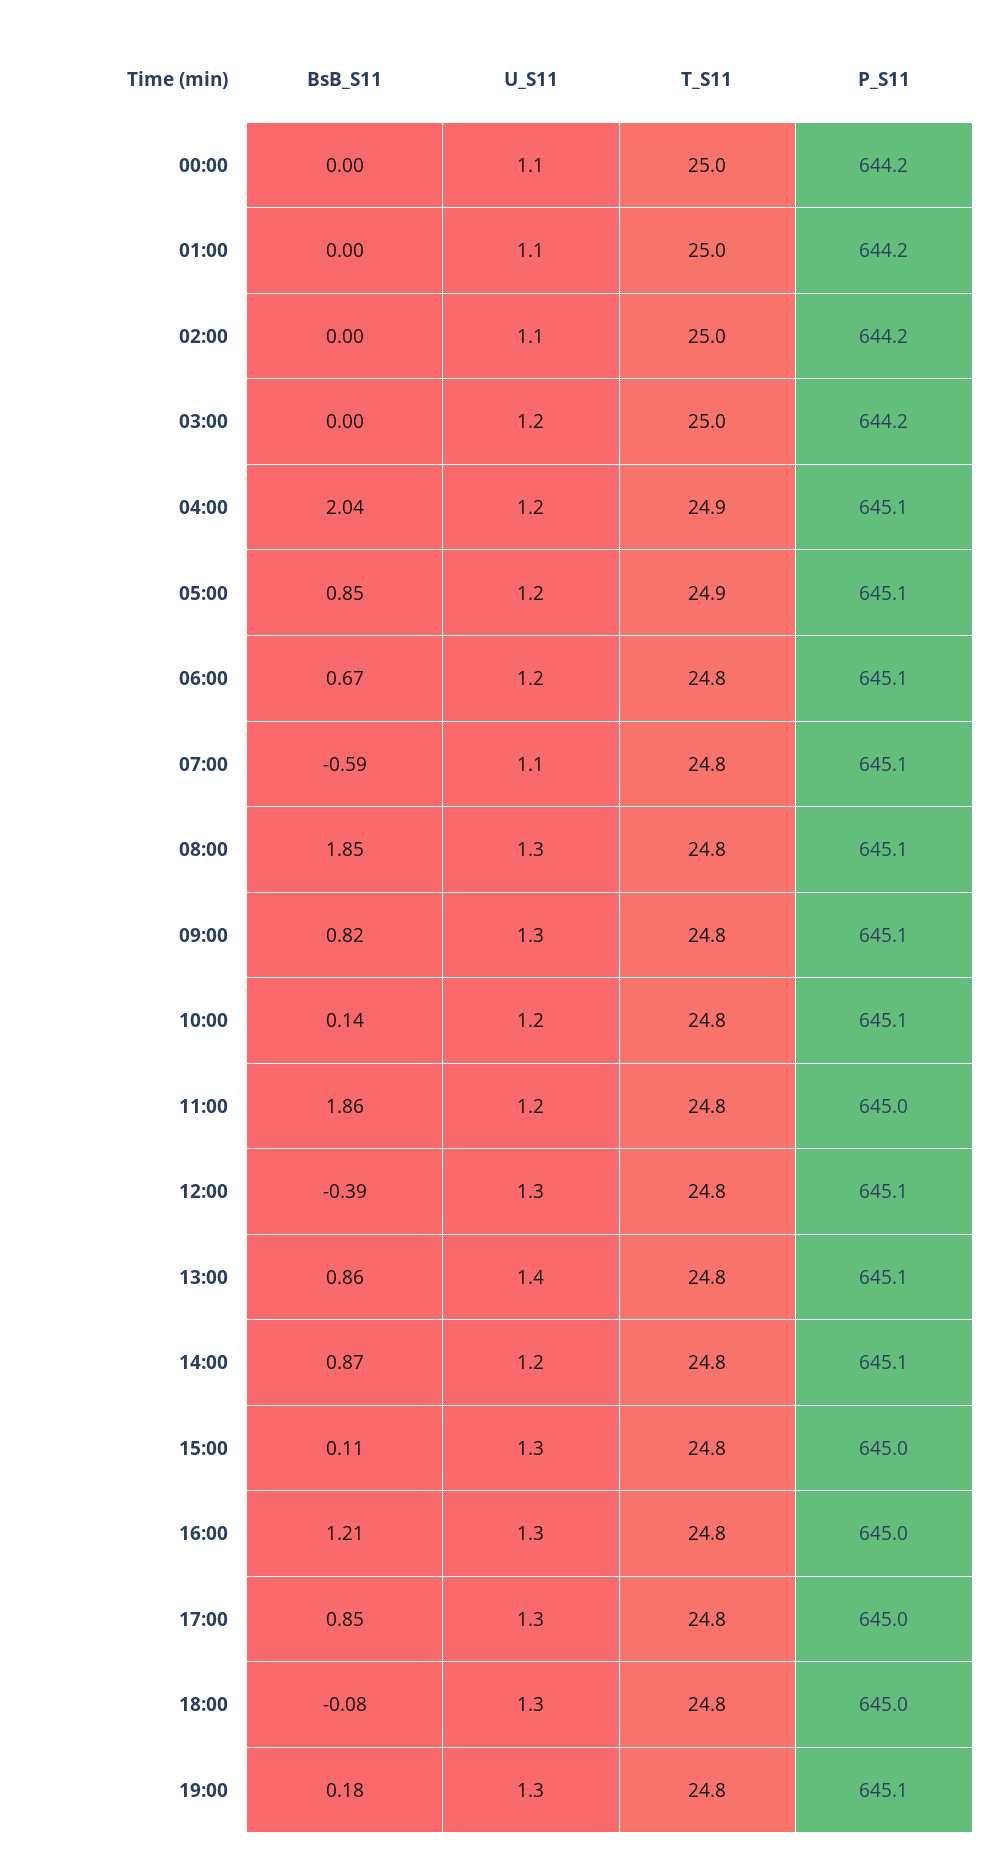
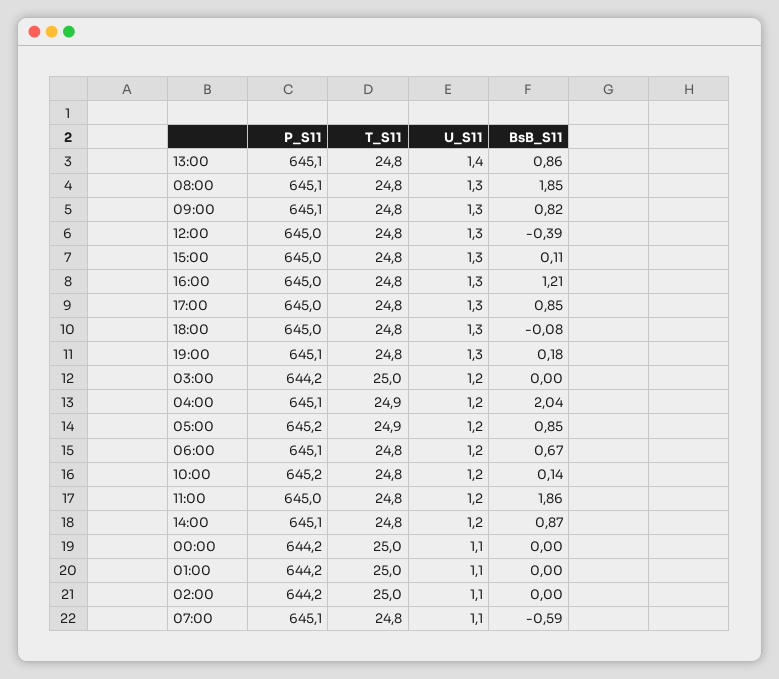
P_S11, 05:00: 645.1 -> 645.2
P_S11, 10:00: 645.1 -> 645.2
P_S11, 12:00: 645.1 -> 645

